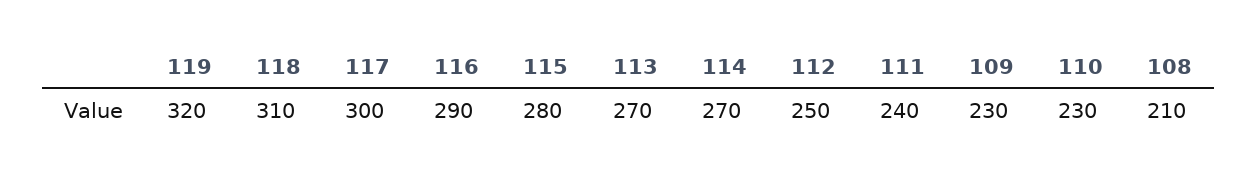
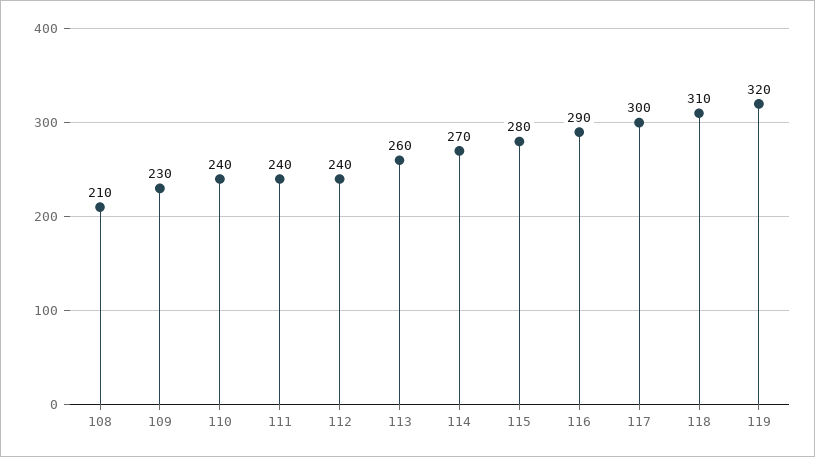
113: 270 -> 260
112: 250 -> 240
110: 230 -> 240

